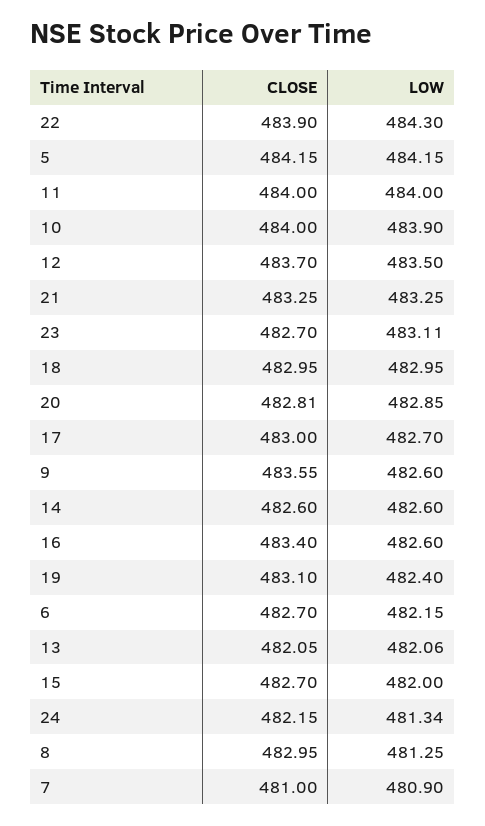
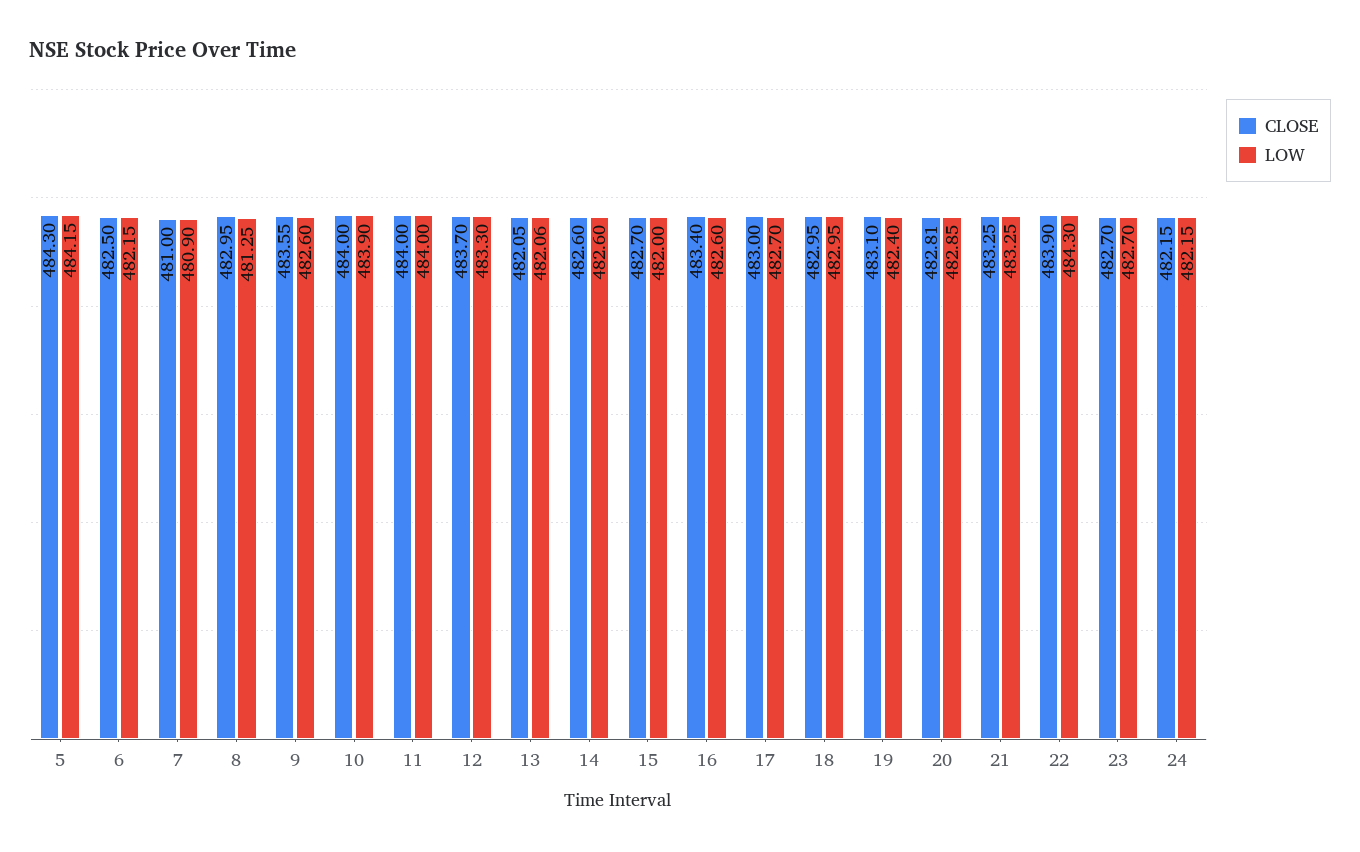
CLOSE, 5: 484.15 -> 484.3
LOW, 12: 483.5 -> 483.3
LOW, 23: 483.11 -> 482.7
CLOSE, 6: 482.7 -> 482.5
LOW, 24: 481.34 -> 482.15

